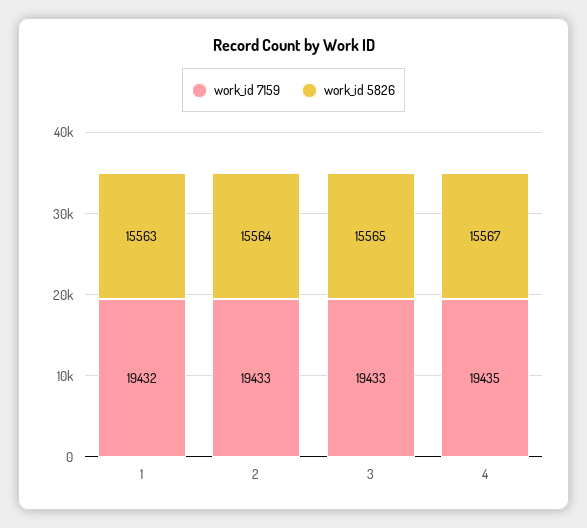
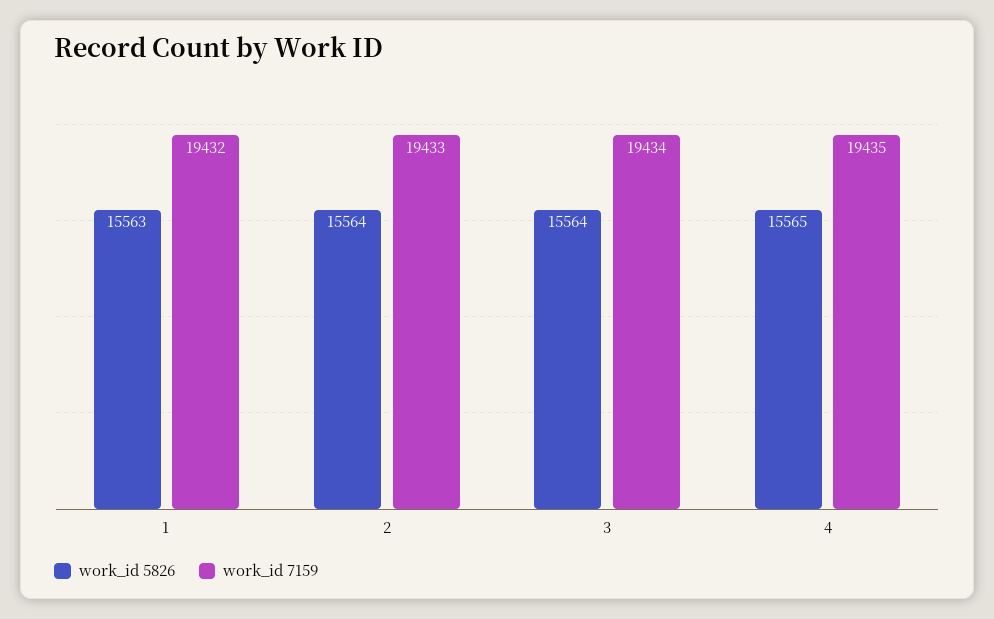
work_id 7159, 3: 19433 -> 19434
work_id 5826, 3: 15565 -> 15564
work_id 5826, 4: 15567 -> 15565

